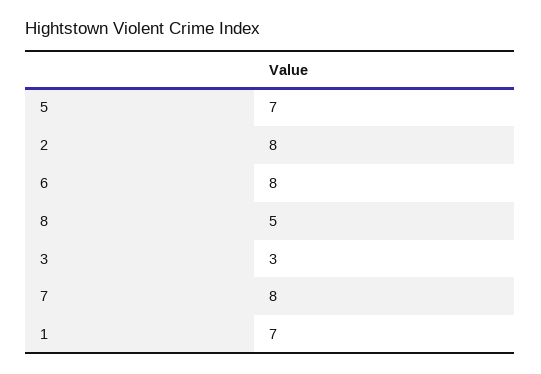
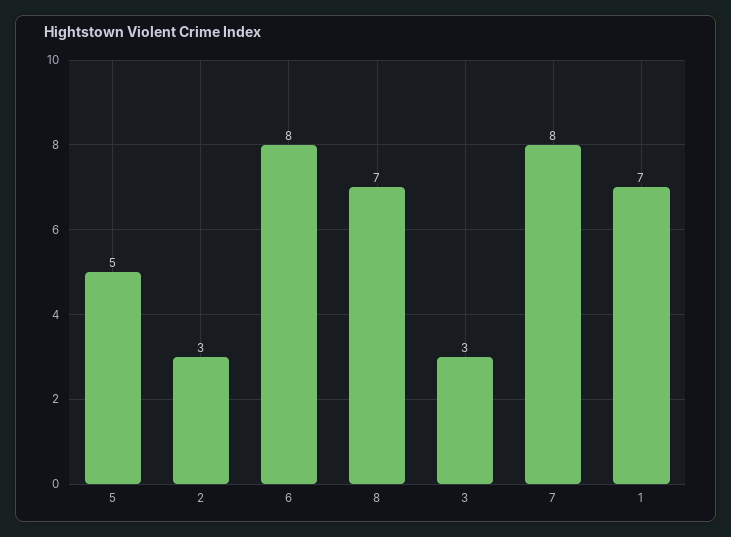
5: 7 -> 5
2: 8 -> 3
8: 5 -> 7

